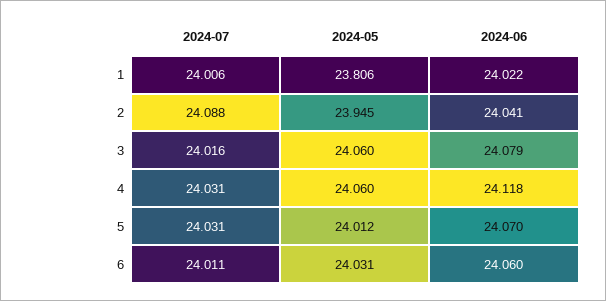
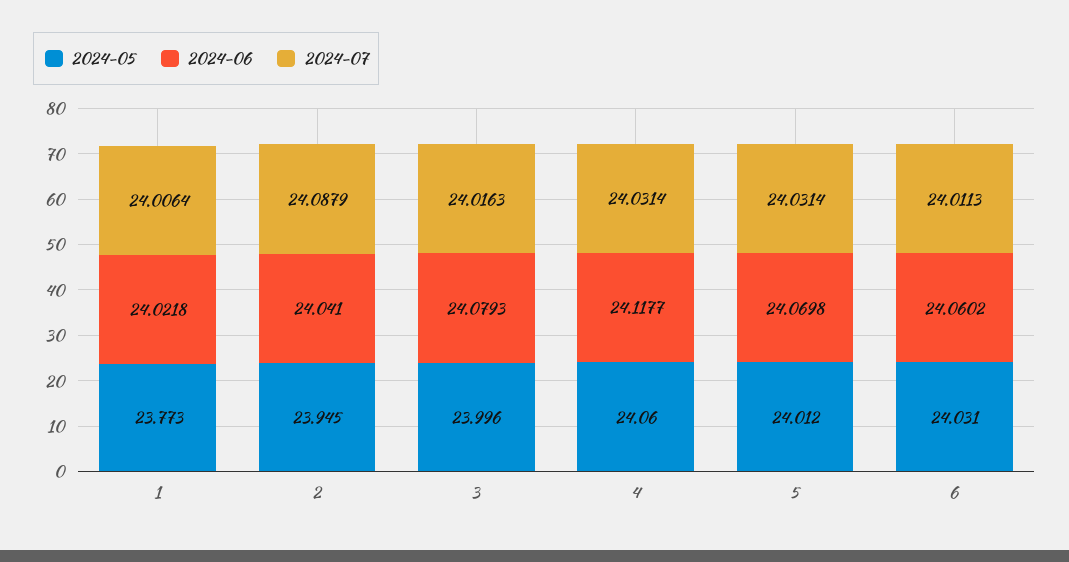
2024-05, 1: 23.806 -> 23.773
2024-05, 3: 24.06 -> 23.996

